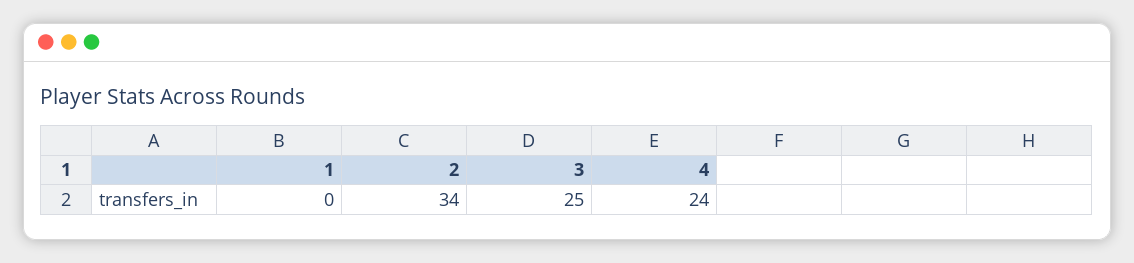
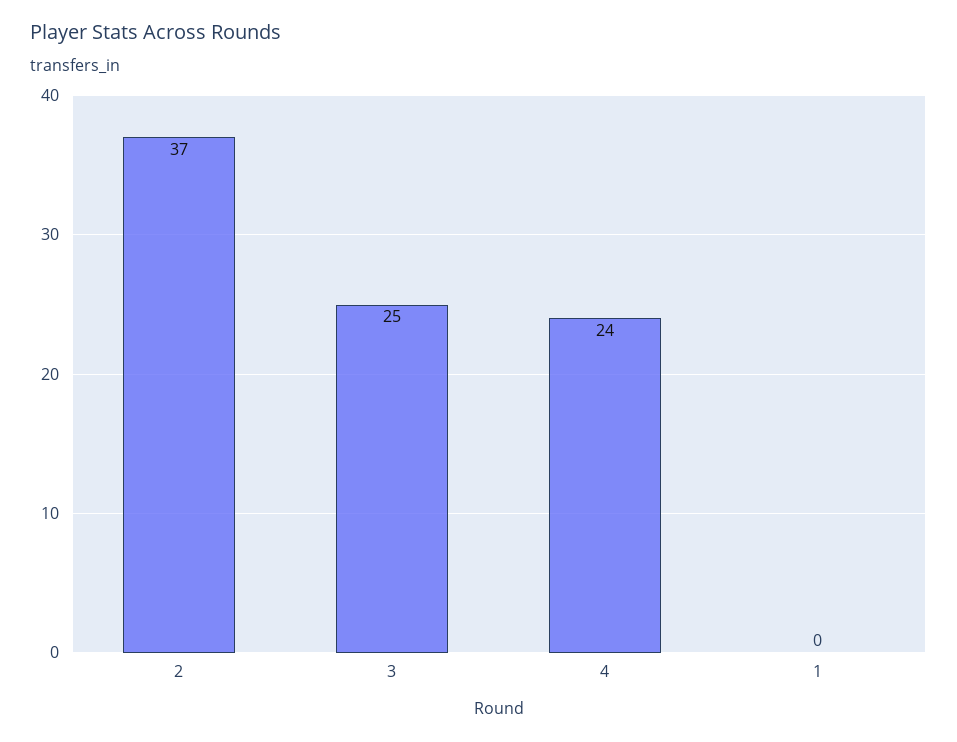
2: 34 -> 37

